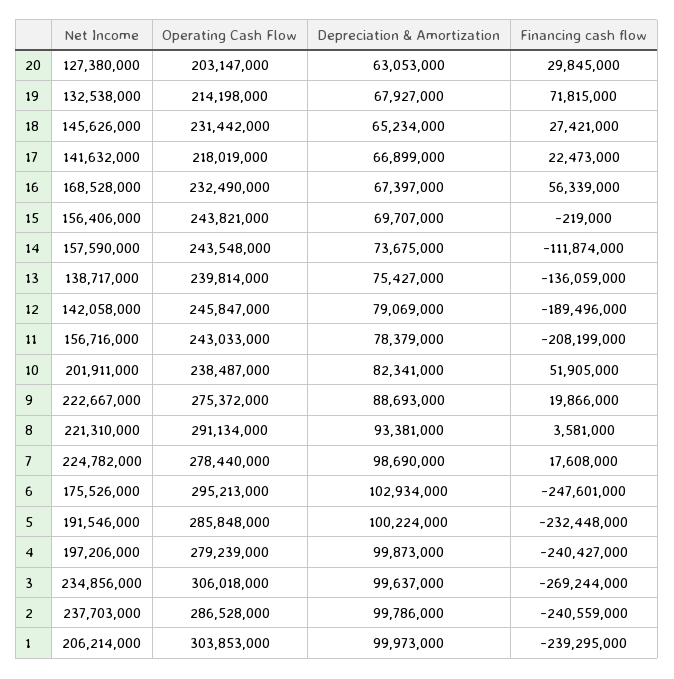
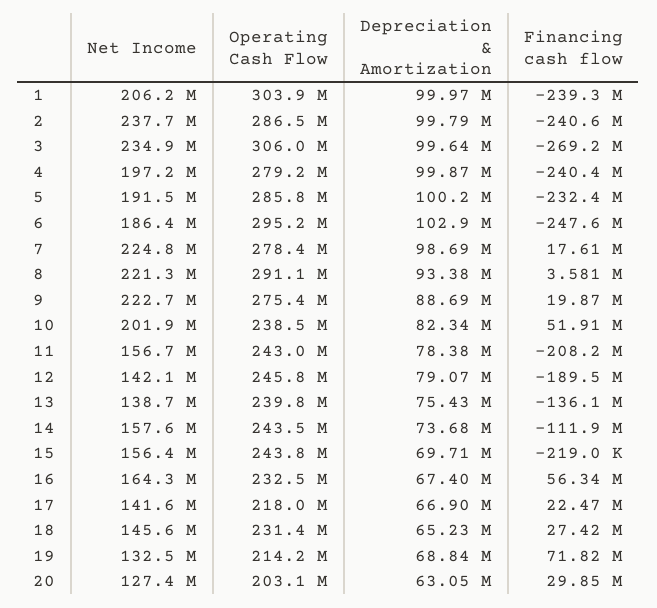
Depreciation & Amortization, 19: 67927000 -> 68840000
Net Income, 16: 168528000 -> 164300000
Net Income, 6: 175526000 -> 186400000

